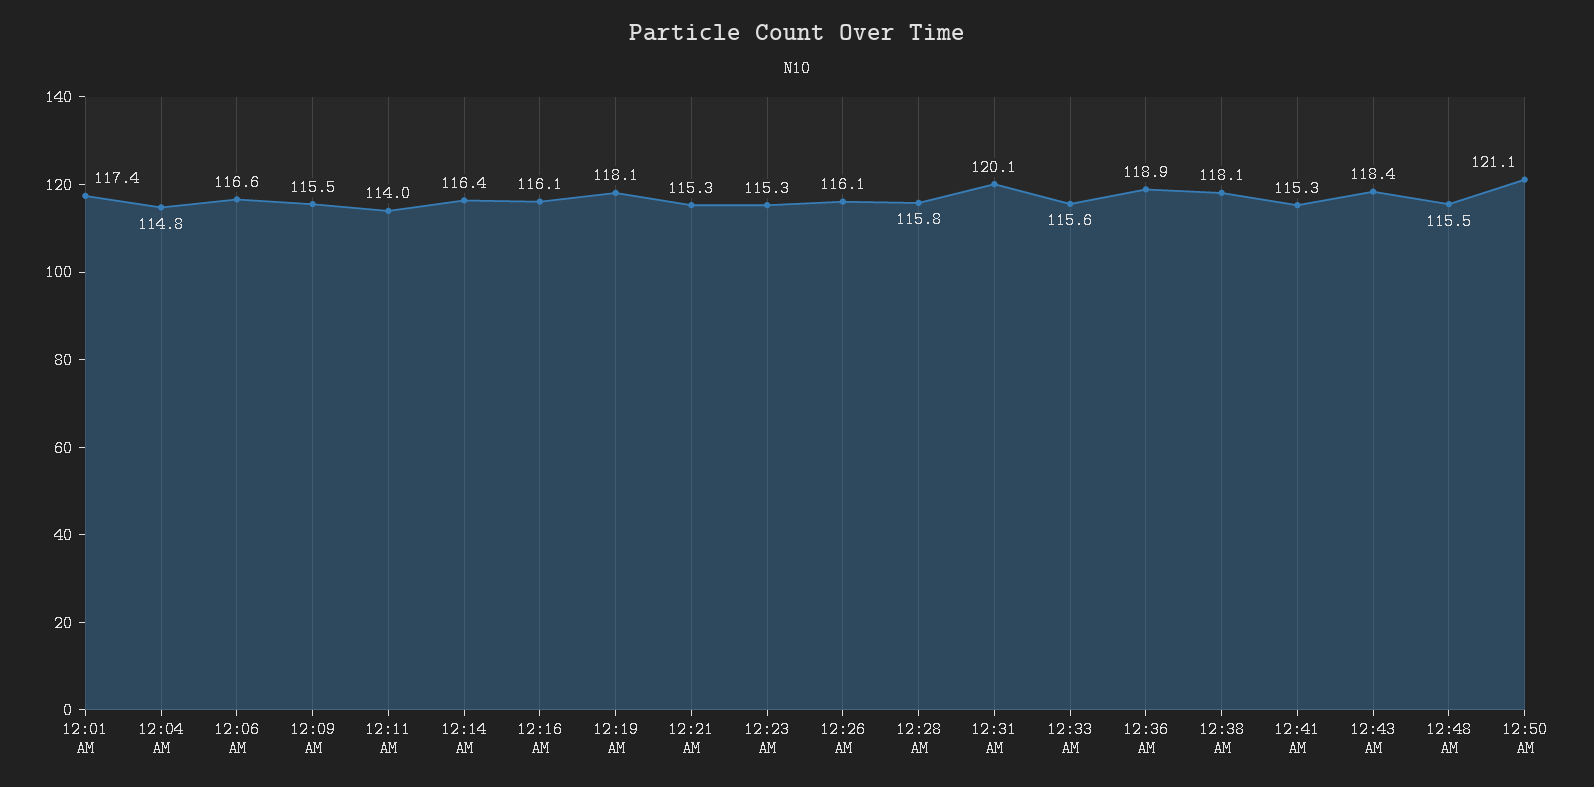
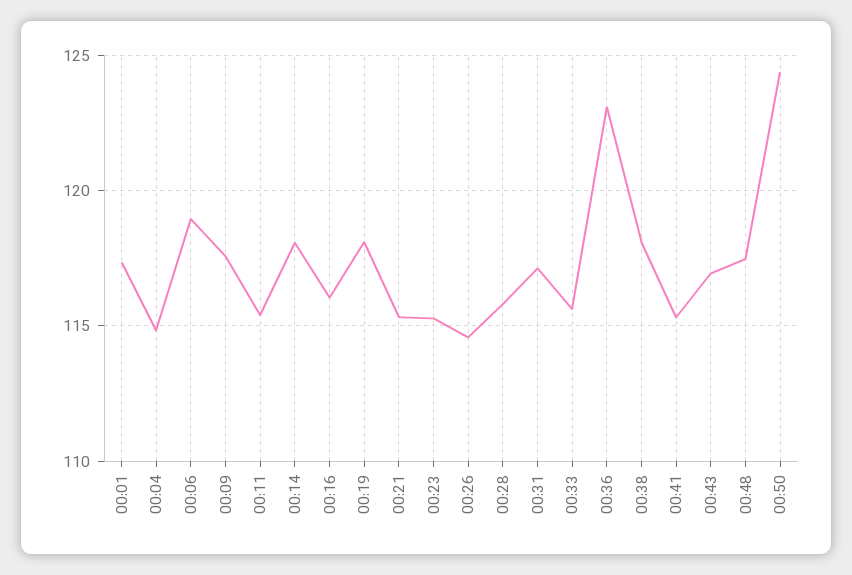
12:06 AM: 116.6 -> 119
12:09 AM: 115.5 -> 117.5
12:11 AM: 114 -> 115.5
12:14 AM: 116.4 -> 118
12:26 AM: 116.1 -> 114.5
12:31 AM: 120.1 -> 117
12:36 AM: 118.9 -> 123
12:43 AM: 118.4 -> 117
12:48 AM: 115.5 -> 117.5
12:50 AM: 121.1 -> 124.5

